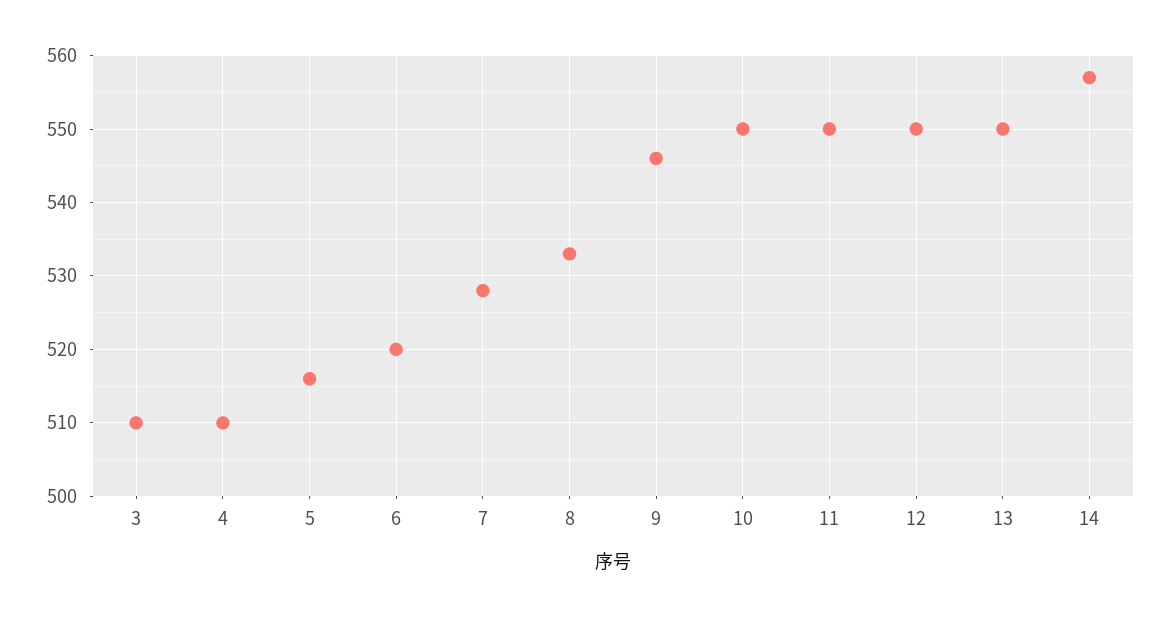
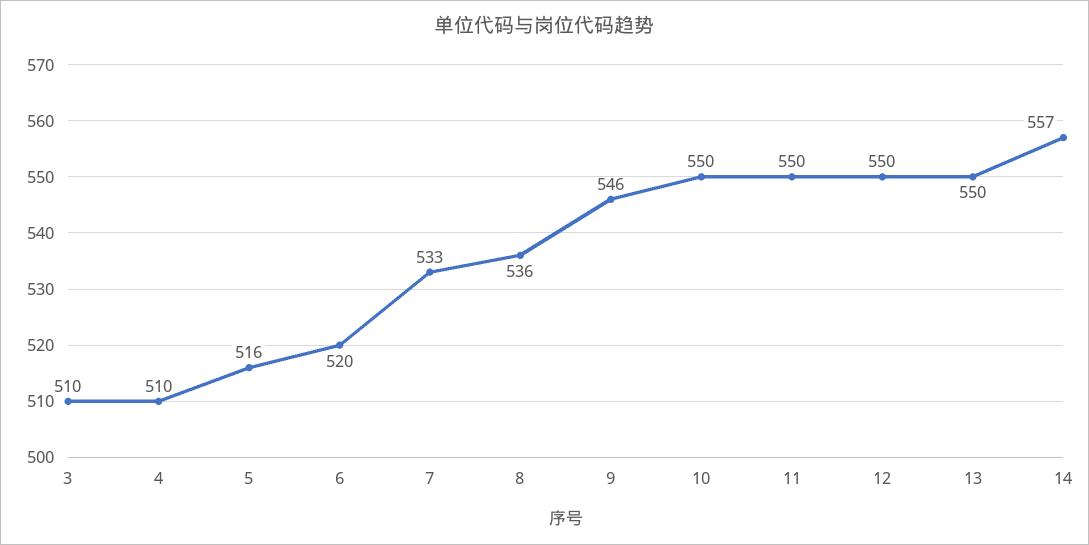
7: 528 -> 533
8: 533 -> 536

